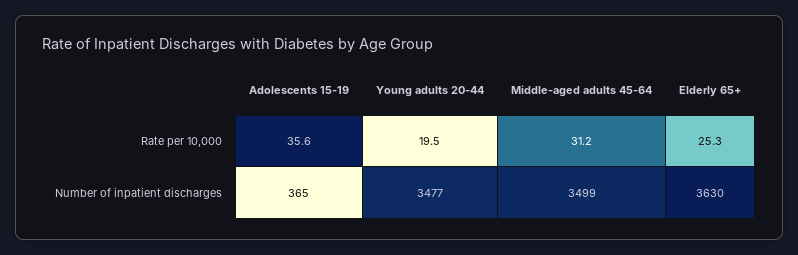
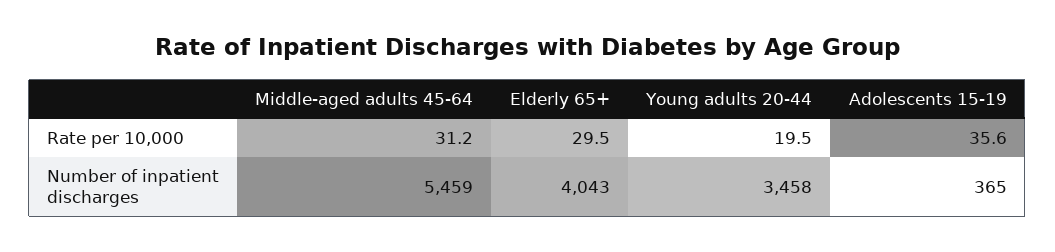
Elderly 65+, Rate per 10,000: 25.3 -> 29.5
Young adults 20-44, Number of inpatient discharges: 3477 -> 3458
Middle-aged adults 45-64, Number of inpatient discharges: 3499 -> 5459
Elderly 65+, Number of inpatient discharges: 3630 -> 4043

